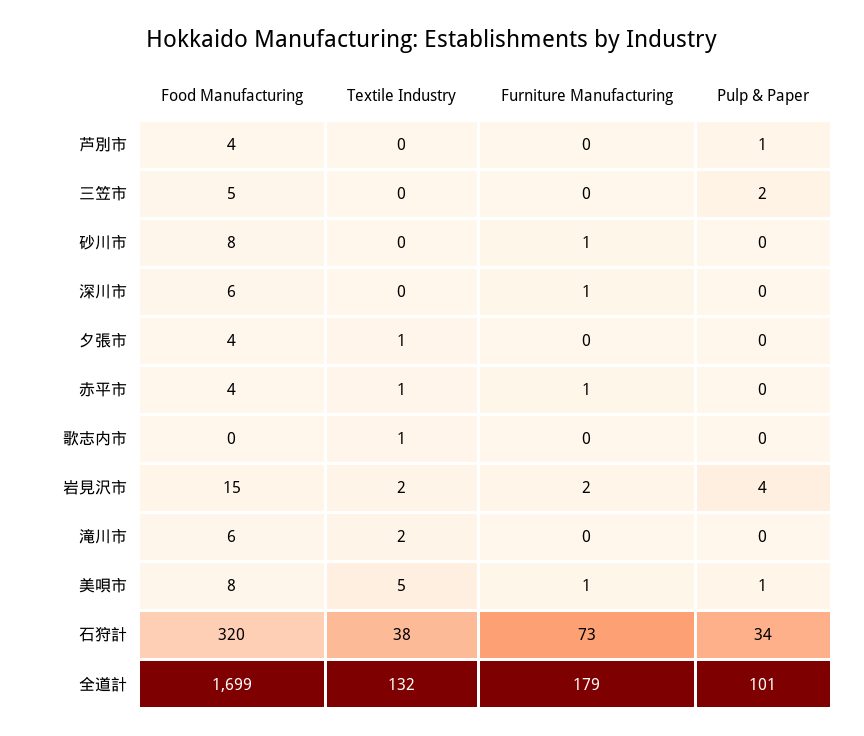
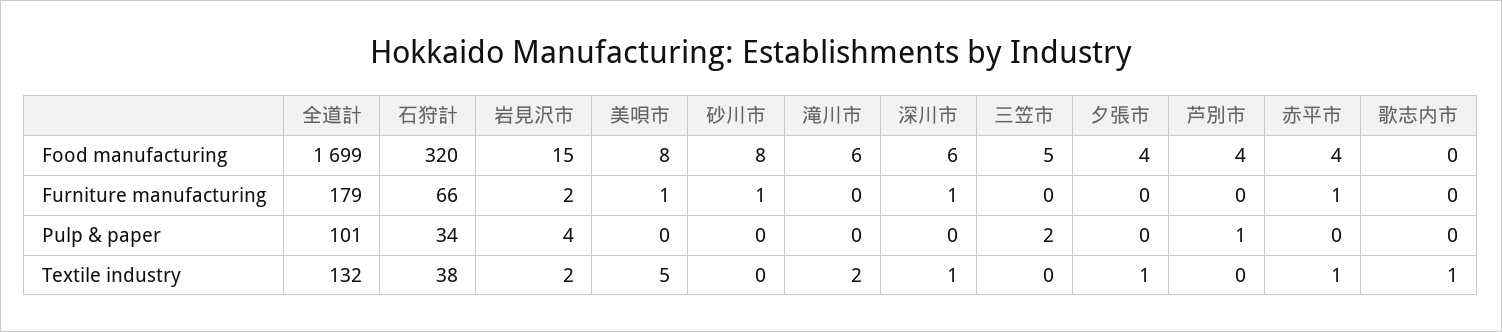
Textile Industry, 深川市: 0 -> 1
Pulp & Paper, 美唄市: 1 -> 0
Furniture Manufacturing, 石狩計: 73 -> 66

